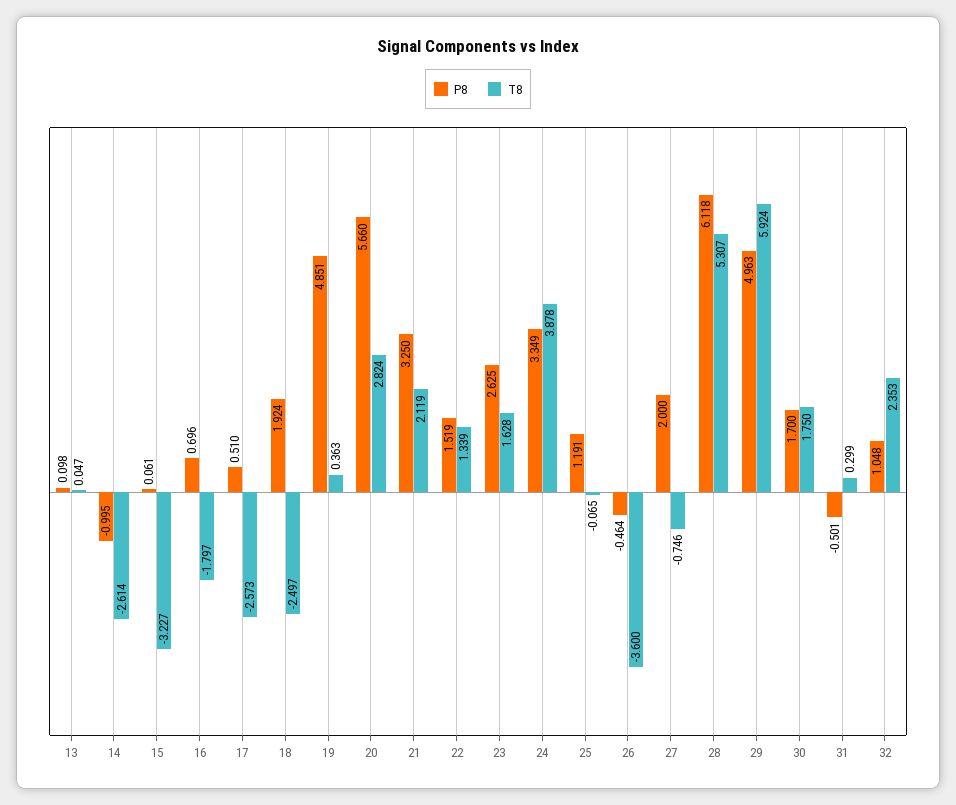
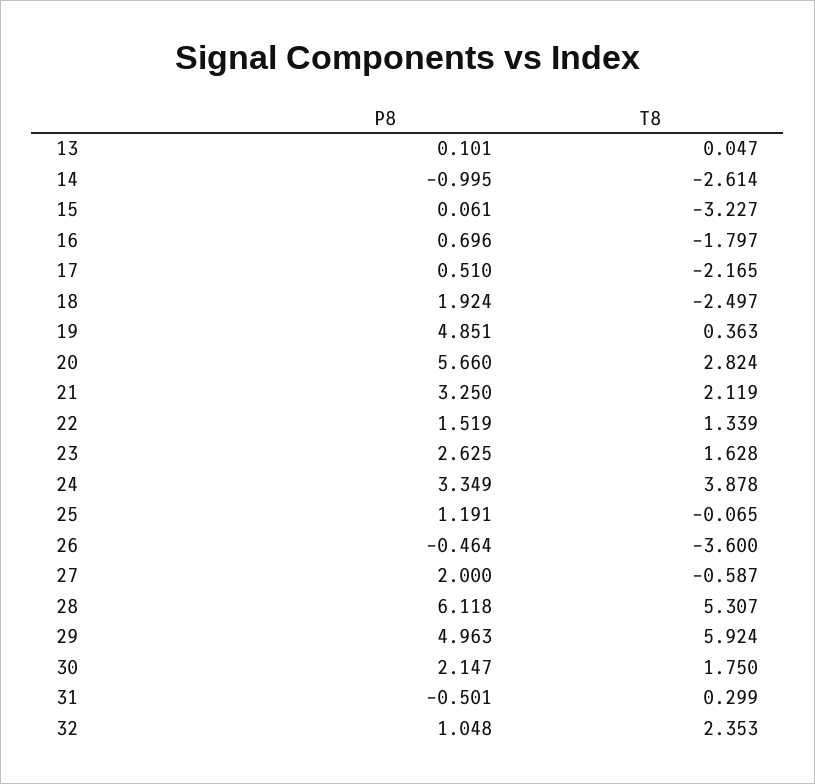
P8, 13: 0.098 -> 0.101
T8, 17: -2.573 -> -2.165
T8, 27: -0.746 -> -0.587
P8, 30: 1.7 -> 2.147

